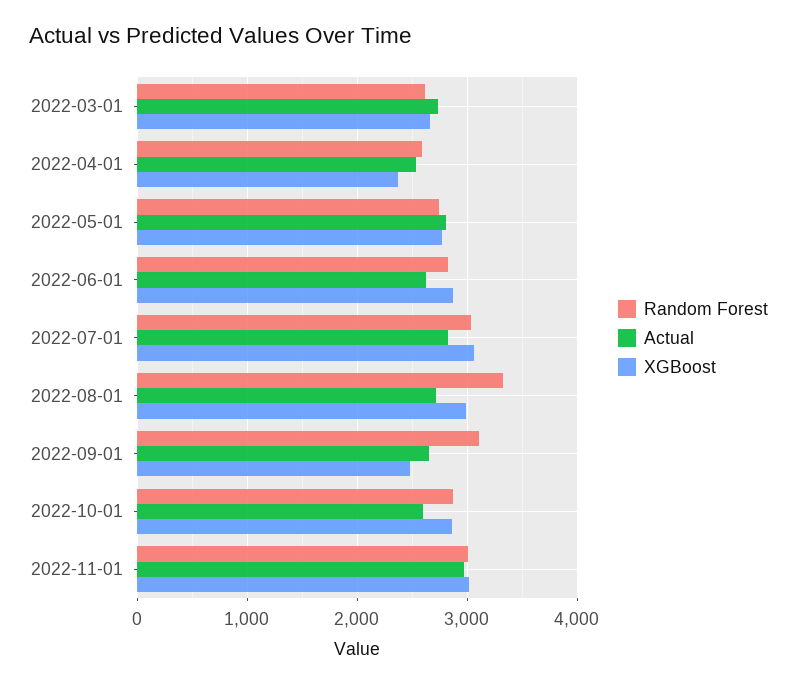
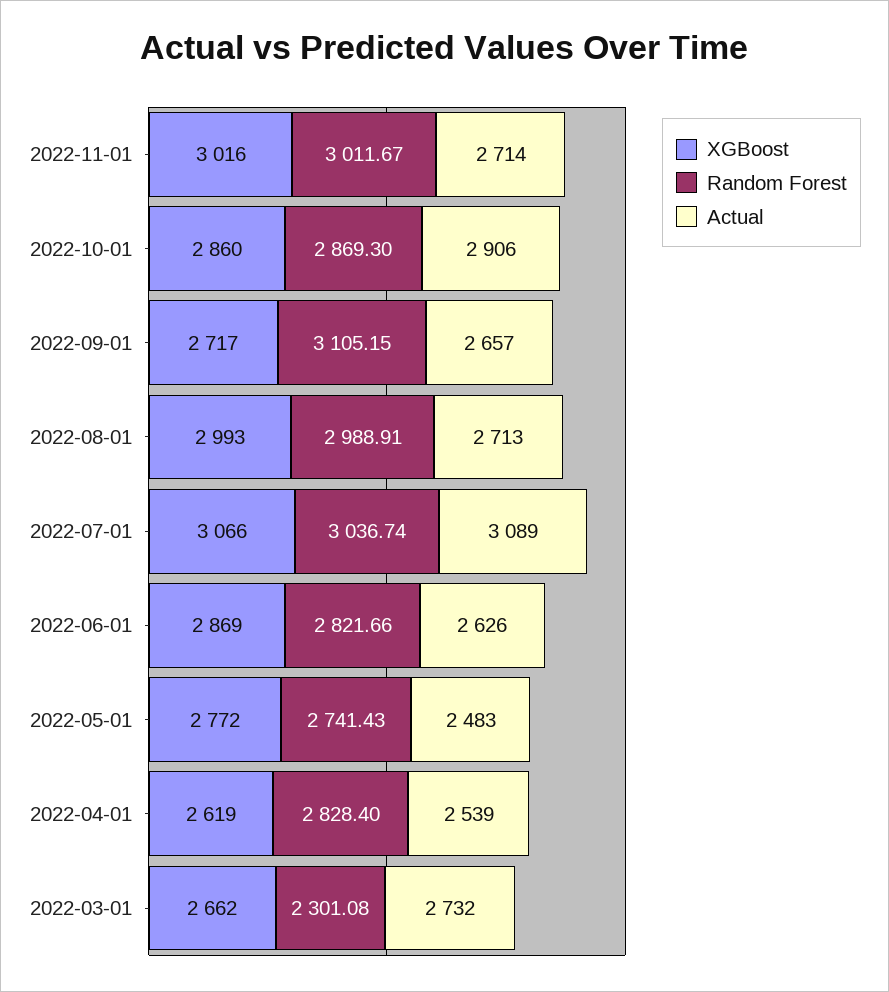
Random Forest, 2022-03-01: 2600 -> 2301.08
Random Forest, 2022-04-01: 2600 -> 2828.4
XGBoost, 2022-04-01: 2400 -> 2619
Actual, 2022-05-01: 2800 -> 2483
Actual, 2022-07-01: 2800 -> 3089
Random Forest, 2022-08-01: 3300 -> 2988.91
XGBoost, 2022-09-01: 2500 -> 2717
Actual, 2022-10-01: 2600 -> 2906
Actual, 2022-11-01: 3000 -> 2714

